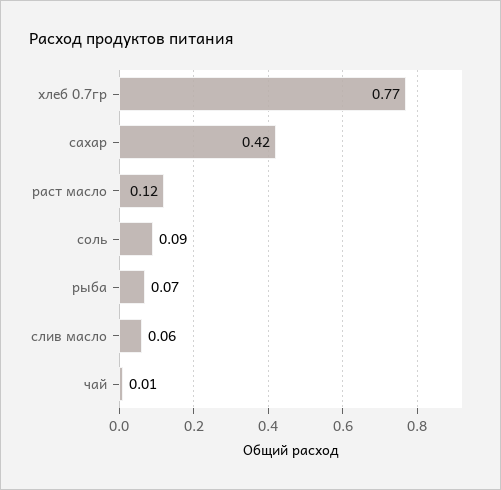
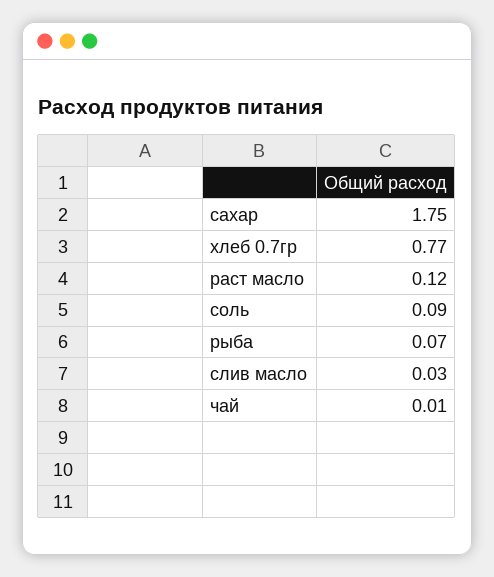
сахар: 0.42 -> 1.75
слив масло: 0.06 -> 0.03

